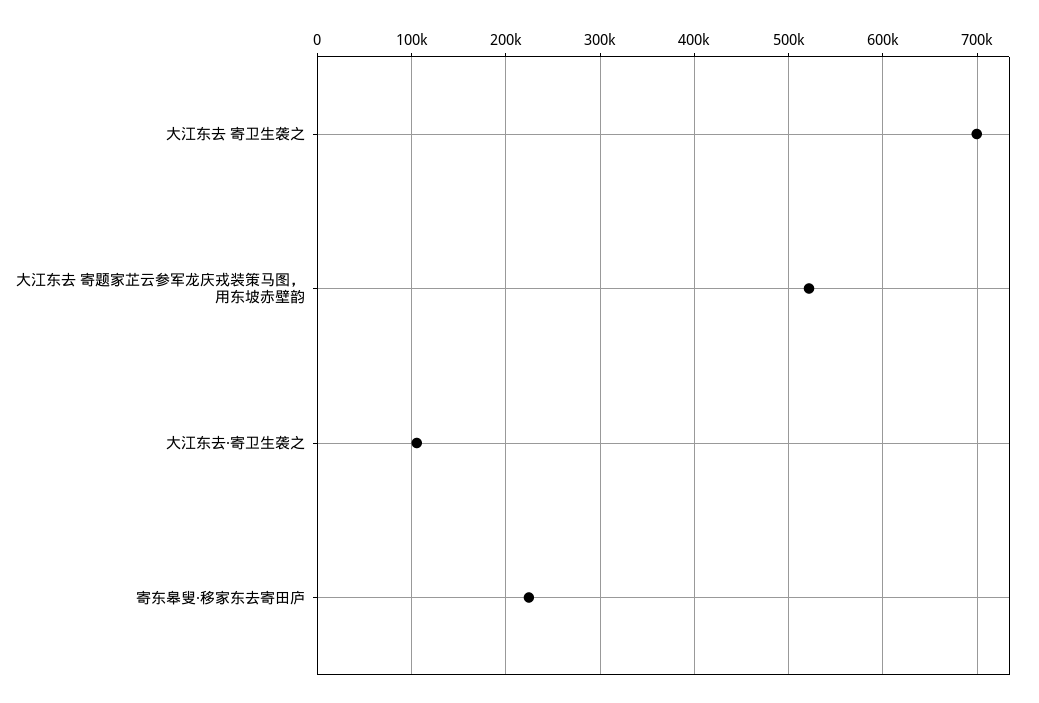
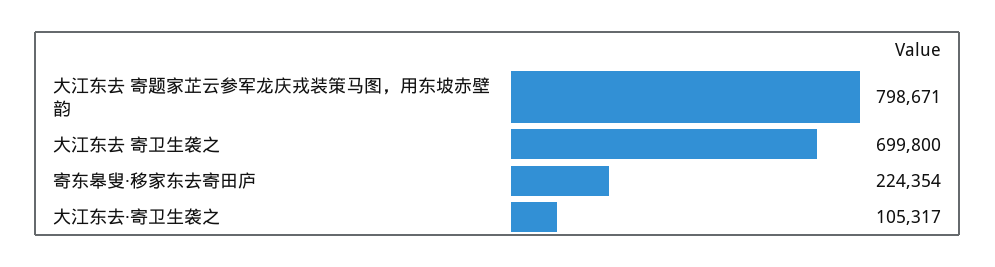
大江东去 寄题家芷云参军龙庆戎装策马图，用东坡赤壁韵: 520000 -> 798671

